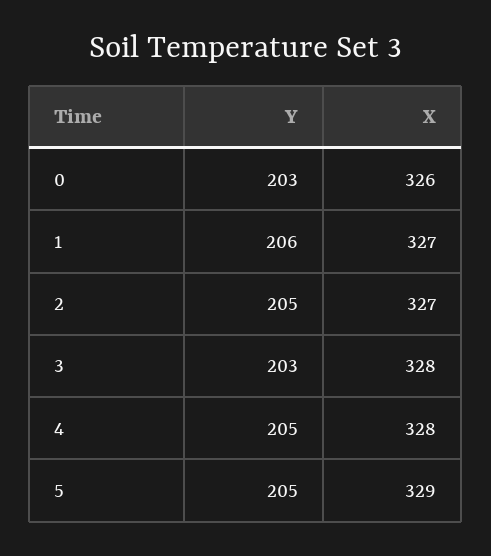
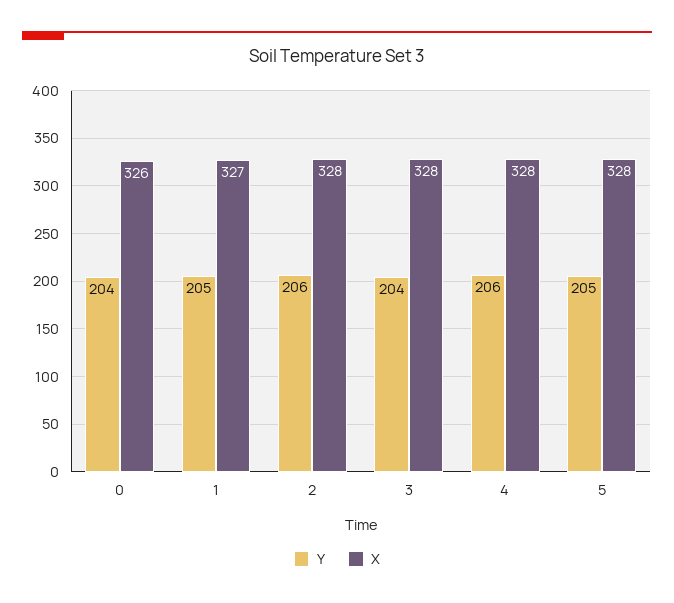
Y, 0: 203 -> 204
Y, 1: 206 -> 205
Y, 2: 205 -> 206
X, 2: 327 -> 328
Y, 3: 203 -> 204
Y, 4: 205 -> 206
X, 5: 329 -> 328

